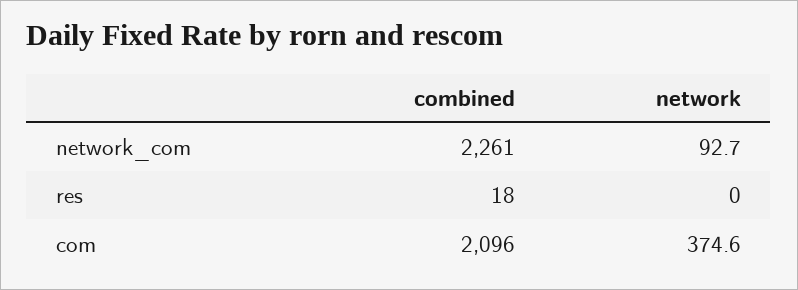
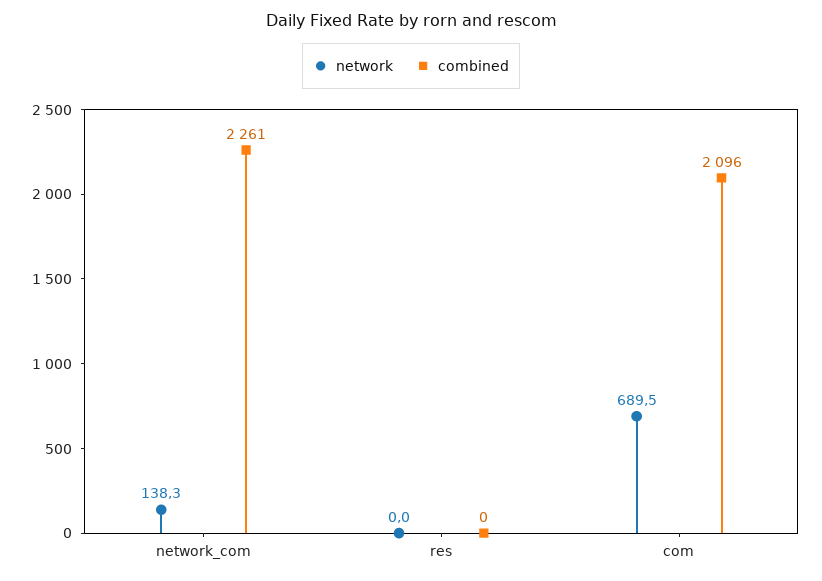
network, network_com: 92.7 -> 138.3
combined, res: 18 -> 0
network, com: 374.6 -> 689.5

